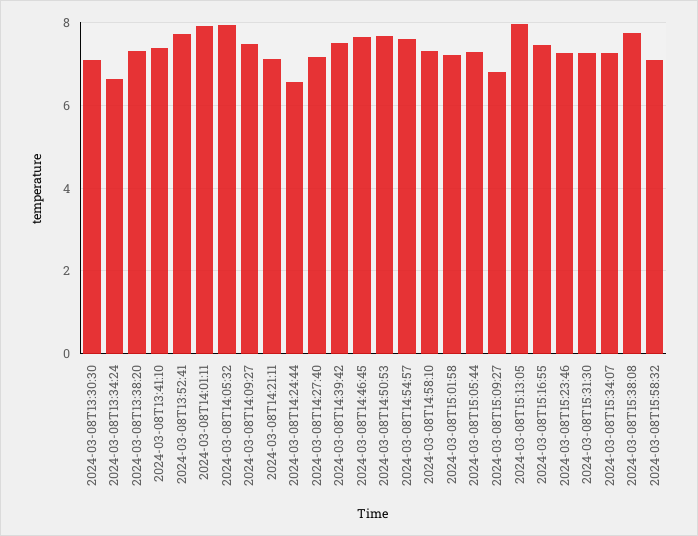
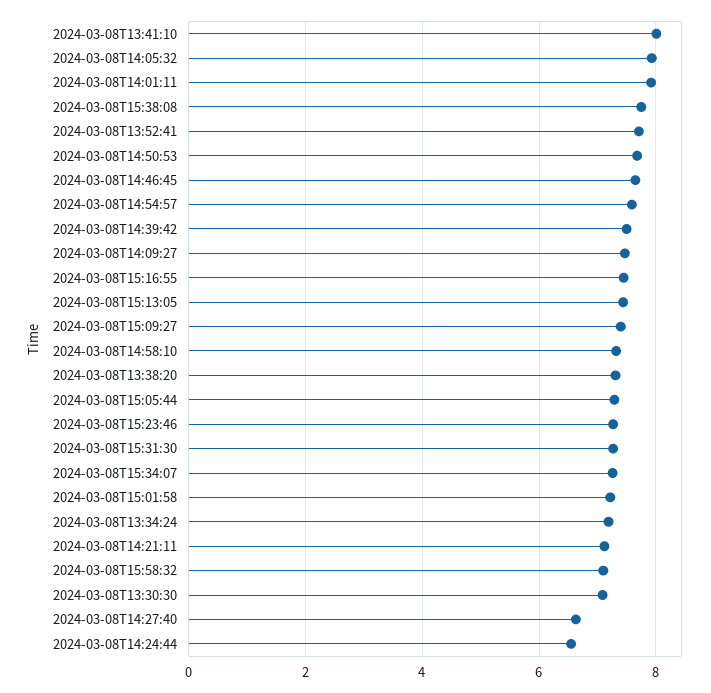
2024-03-08T13:34:24: 6.6 -> 7.2
2024-03-08T13:41:10: 7.4 -> 8
2024-03-08T14:27:40: 7.2 -> 6.6
2024-03-08T15:09:27: 6.8 -> 7.4
2024-03-08T15:13:05: 8 -> 7.4

